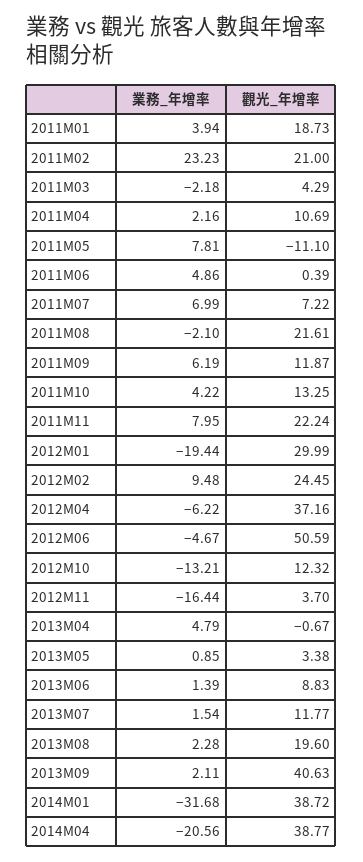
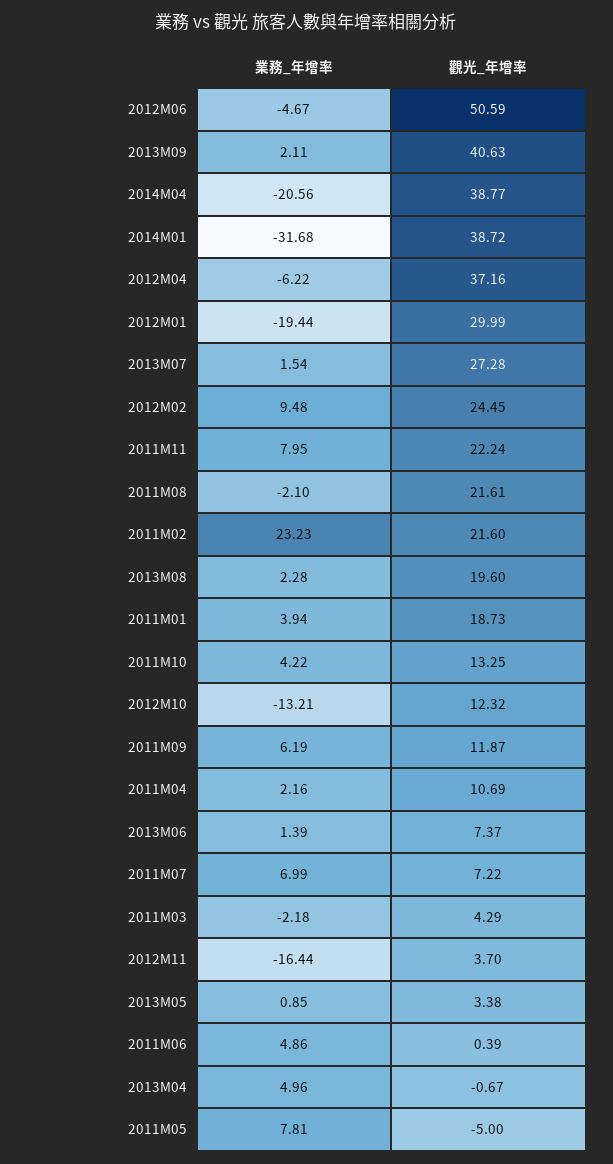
觀光_年增率, 2011M02: 21 -> 21.6
觀光_年增率, 2011M05: -11.1 -> -5
業務_年增率, 2013M04: 4.79 -> 4.96
觀光_年增率, 2013M06: 8.83 -> 7.37
觀光_年增率, 2013M07: 11.77 -> 27.28

